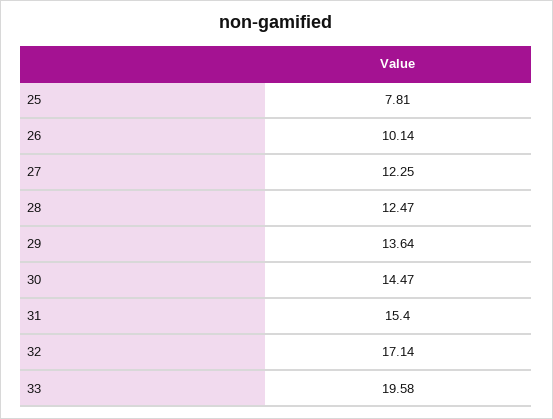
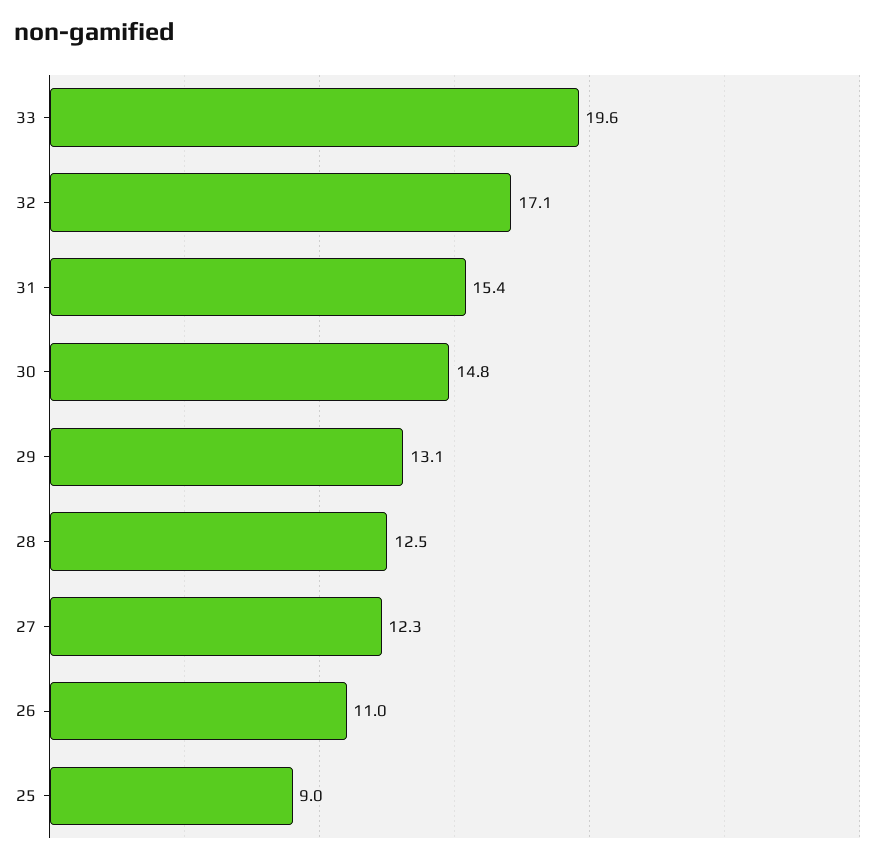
25: 7.81 -> 9
26: 10.14 -> 11
29: 13.64 -> 13.1
30: 14.47 -> 14.8

